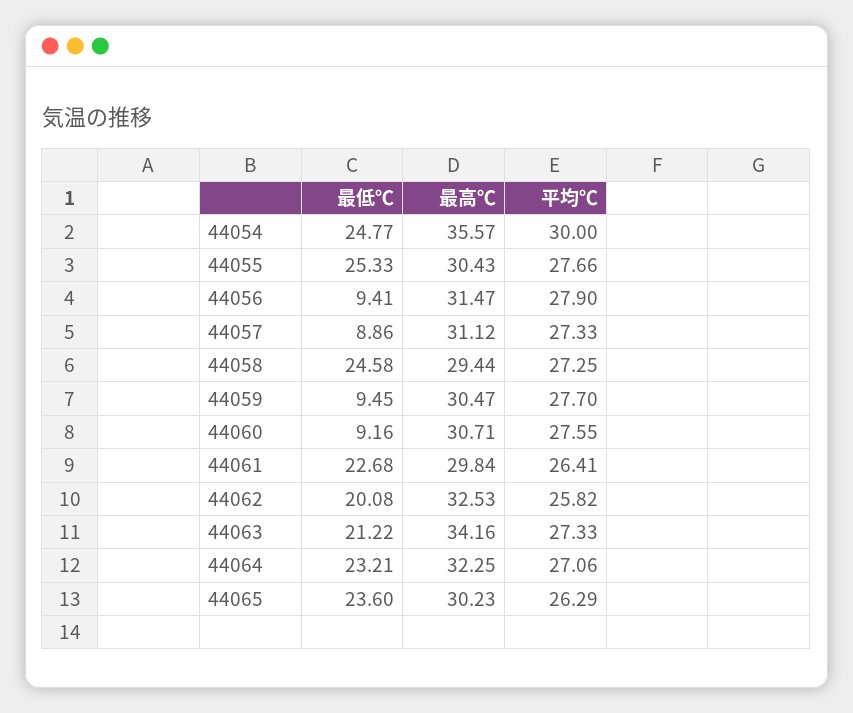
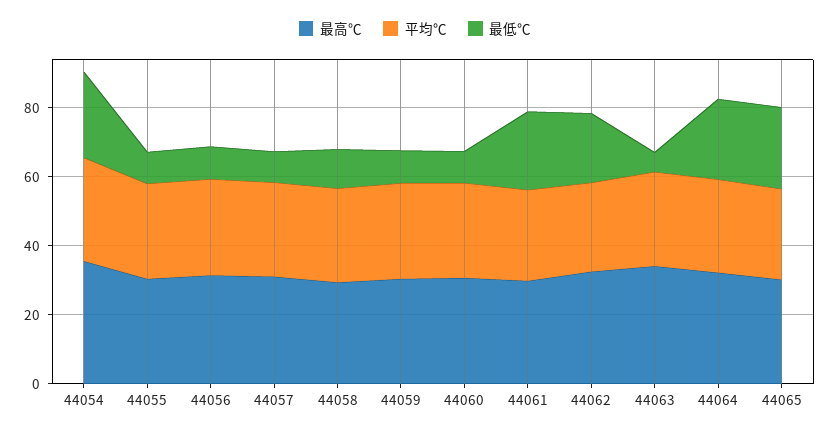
最低℃, 44055: 25.33 -> 10
最低℃, 44058: 24.58 -> 10
最低℃, 44063: 21.22 -> 5

